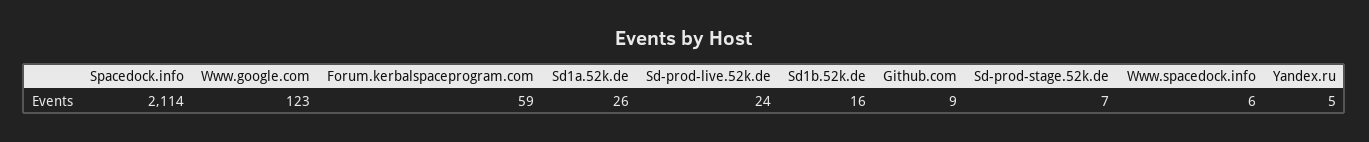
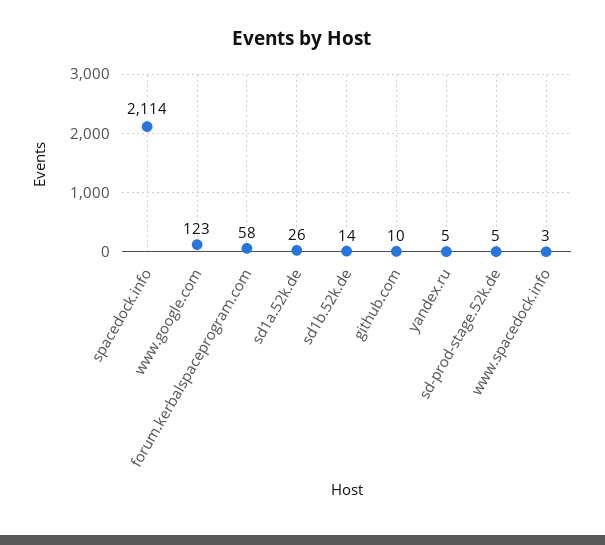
Forum.kerbalspaceprogram.com: 59 -> 58
Sd-prod-live.52k.de: 24 -> none
Sd1b.52k.de: 16 -> 14
Github.com: 9 -> 10
Sd-prod-stage.52k.de: 7 -> 5
Www.spacedock.info: 6 -> 3

